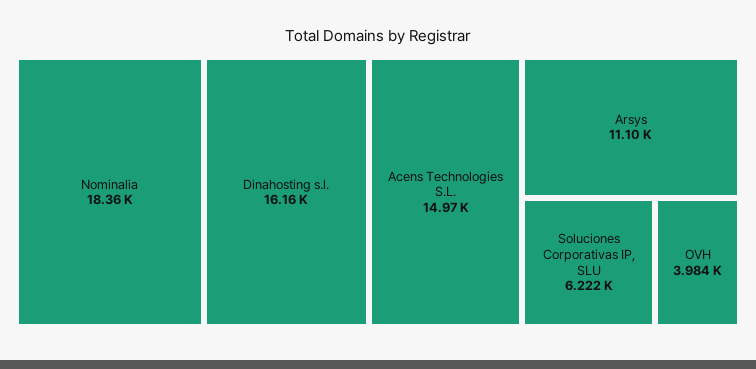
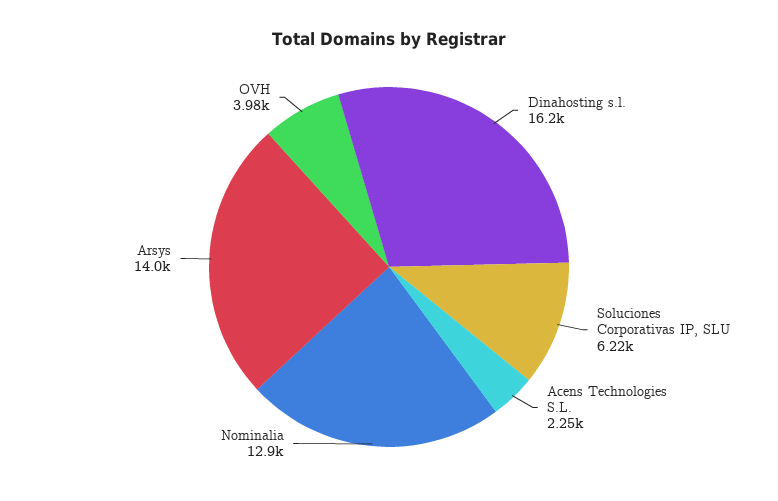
Nominalia: 18360 -> 12900
Acens Technologies S.L.: 14970 -> 2250
Arsys: 11100 -> 14000

